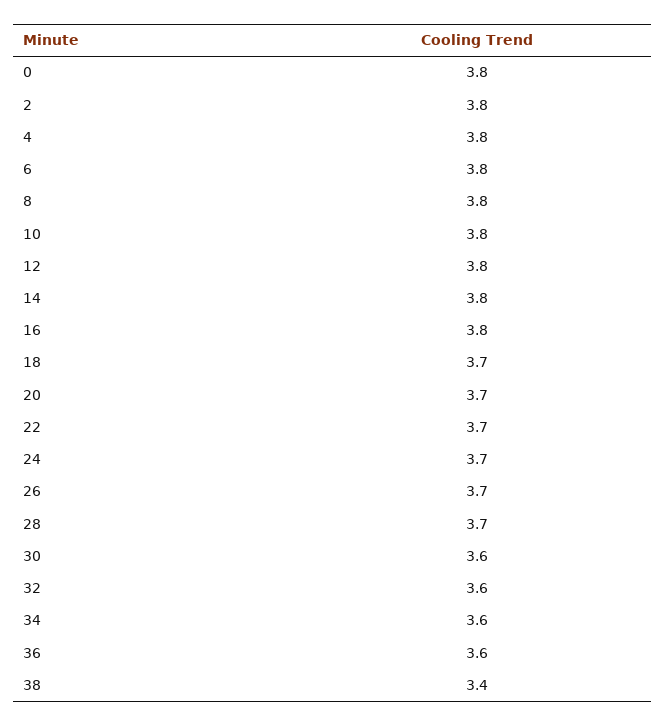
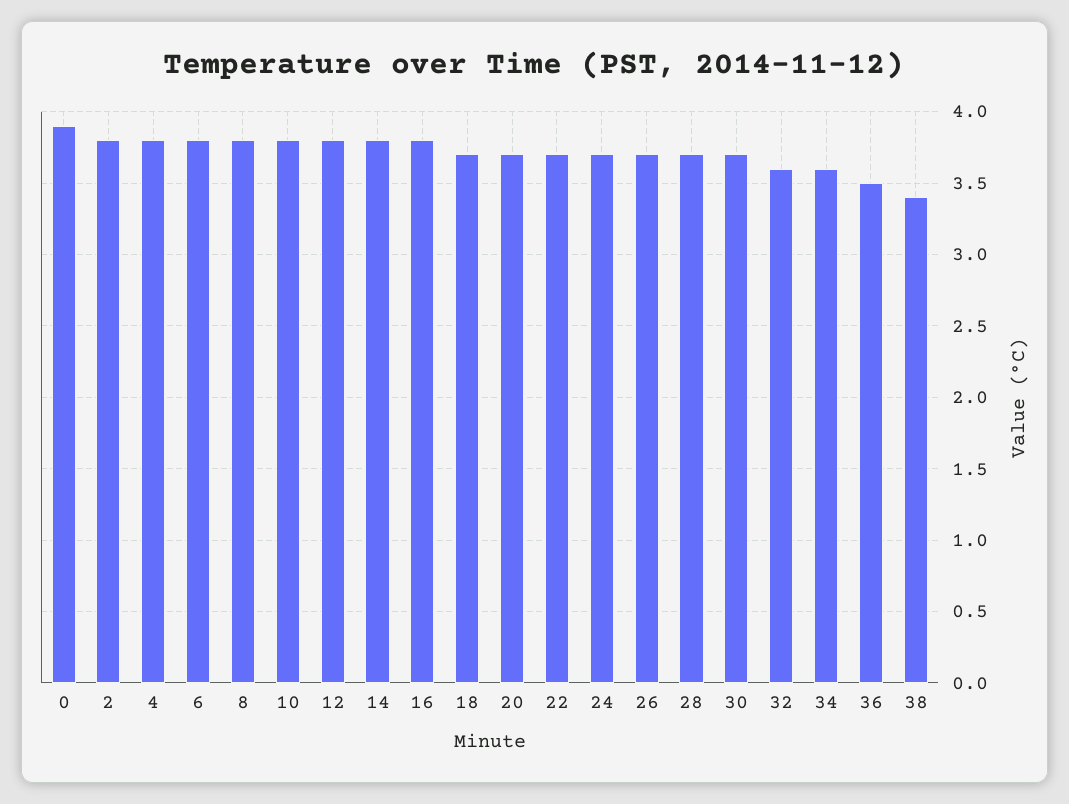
0: 3.8 -> 3.9
30: 3.6 -> 3.7
36: 3.6 -> 3.5

